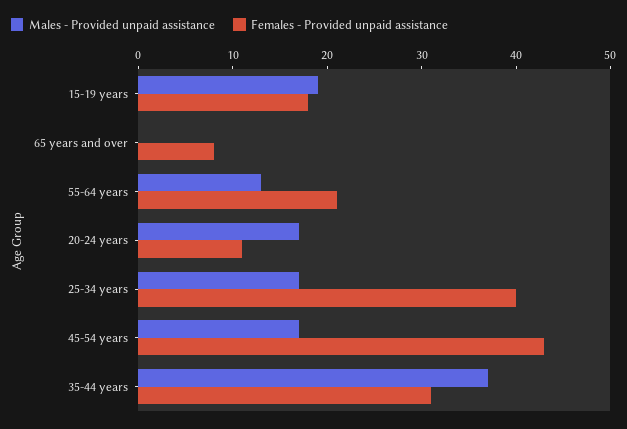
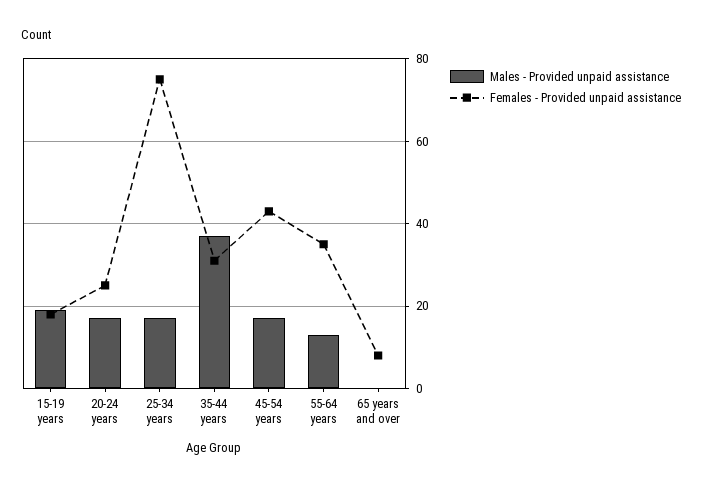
Females - Provided unpaid assistance, 55-64 years: 21 -> 35
Females - Provided unpaid assistance, 20-24 years: 11 -> 25
Females - Provided unpaid assistance, 25-34 years: 40 -> 75

